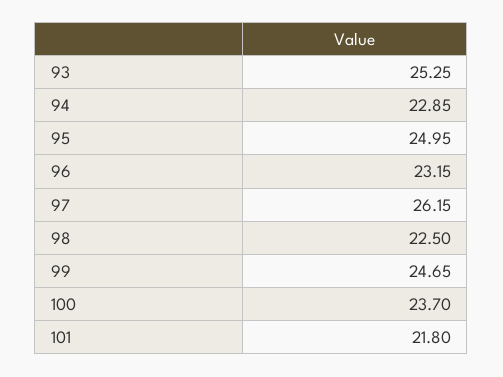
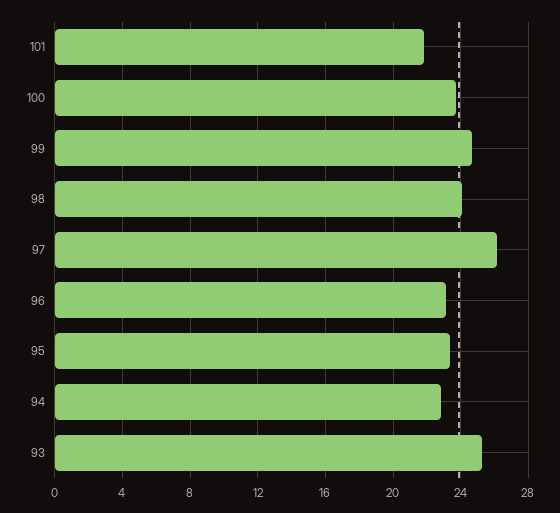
95: 24.95 -> 23.5
98: 22.5 -> 24

